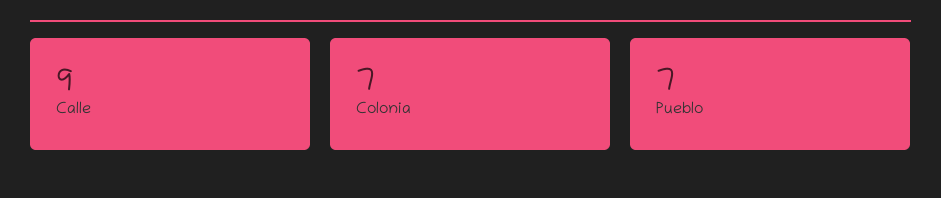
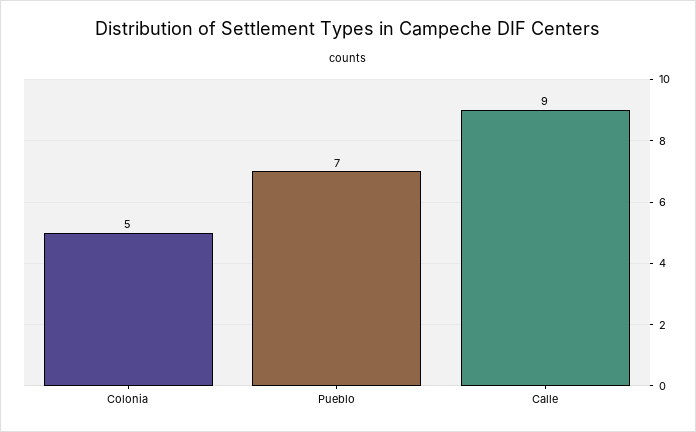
Colonia: 7 -> 5

